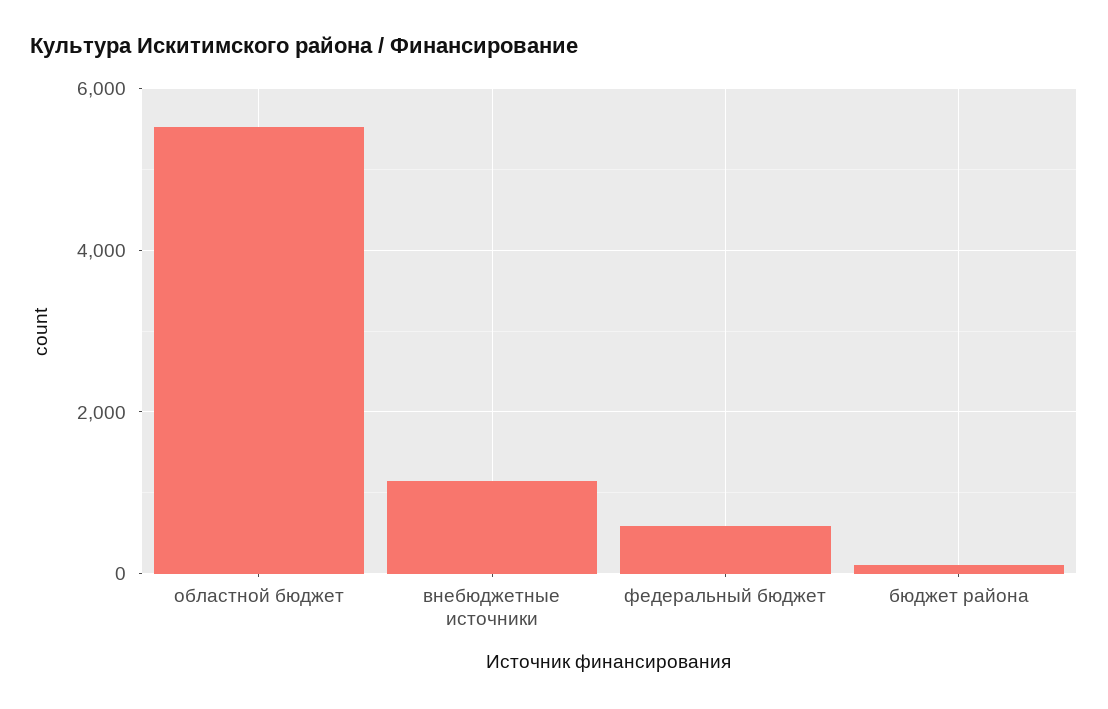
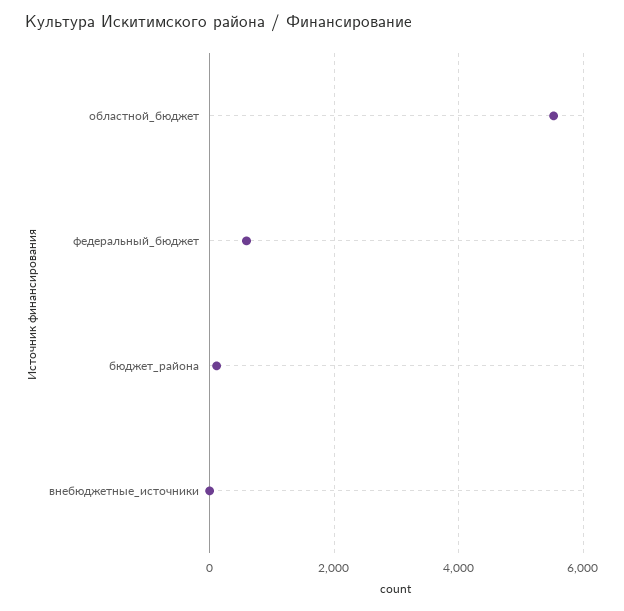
внебюджетные источники: 1200 -> 0

